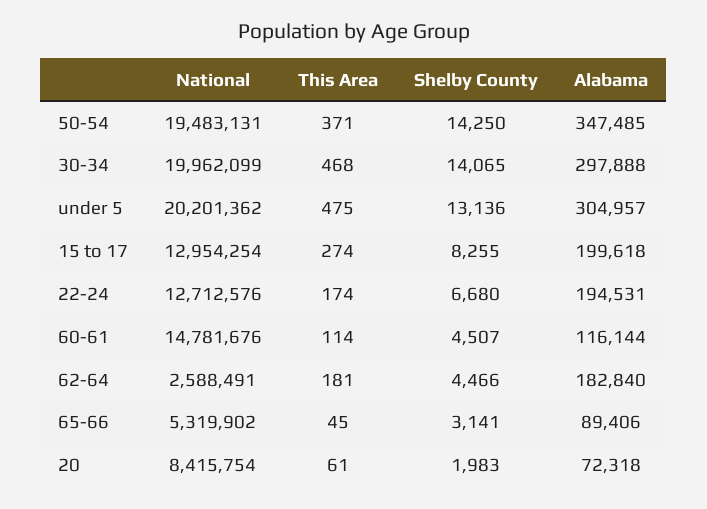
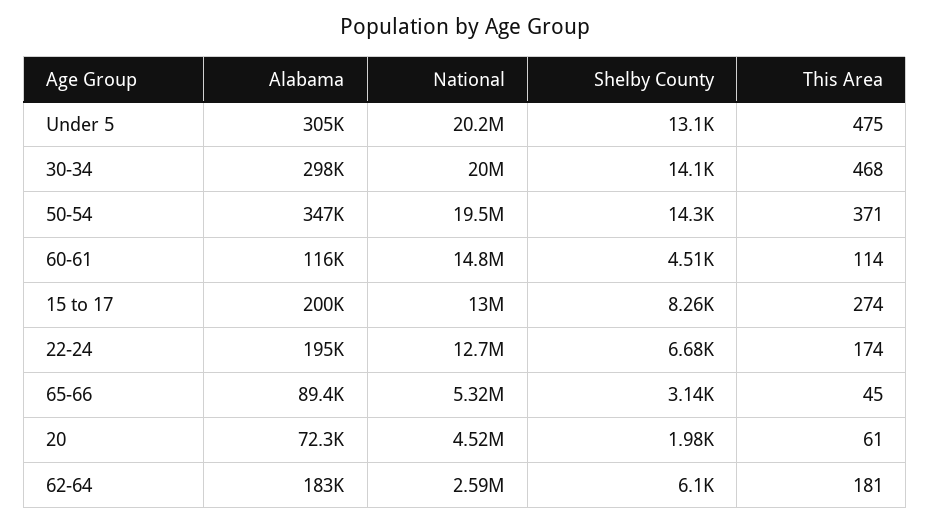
Shelby County, 62-64: 4466 -> 6100
National, 20: 8415754 -> 4520000

